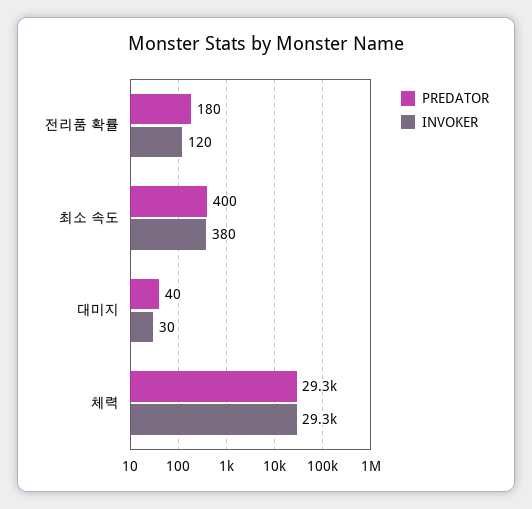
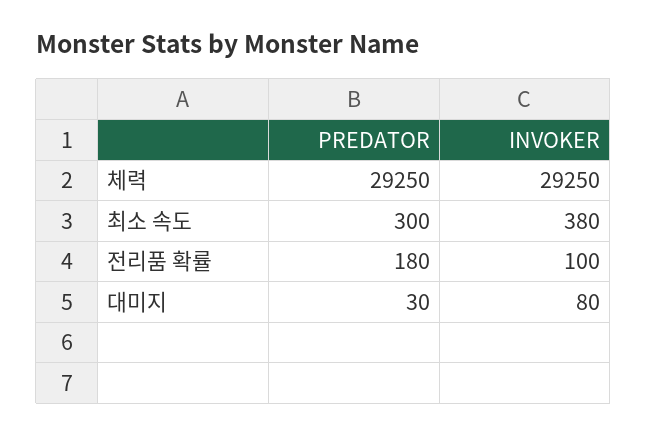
INVOKER, 전리품 확률: 120 -> 100
PREDATOR, 최소 속도: 400 -> 300
PREDATOR, 대미지: 40 -> 30
INVOKER, 대미지: 30 -> 80

